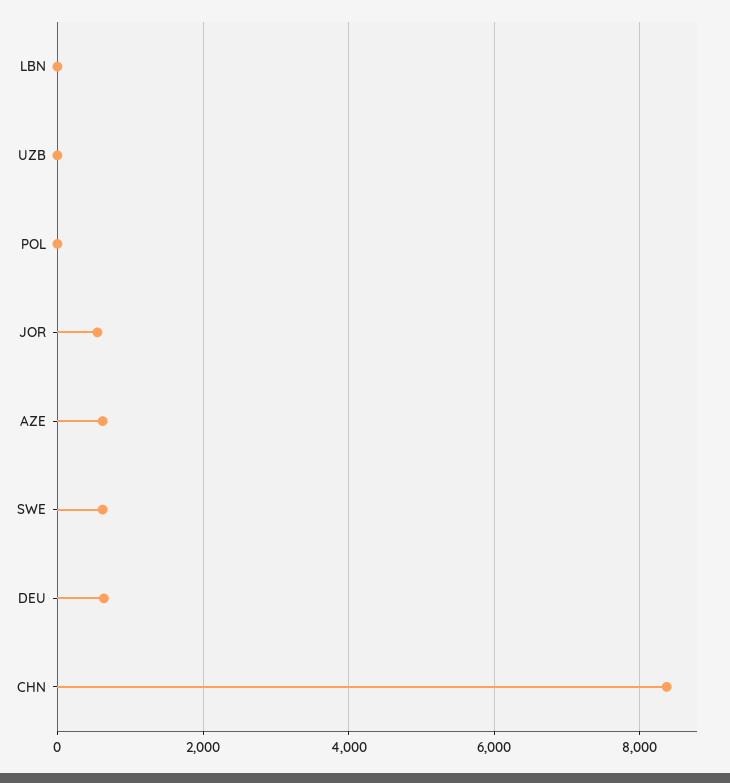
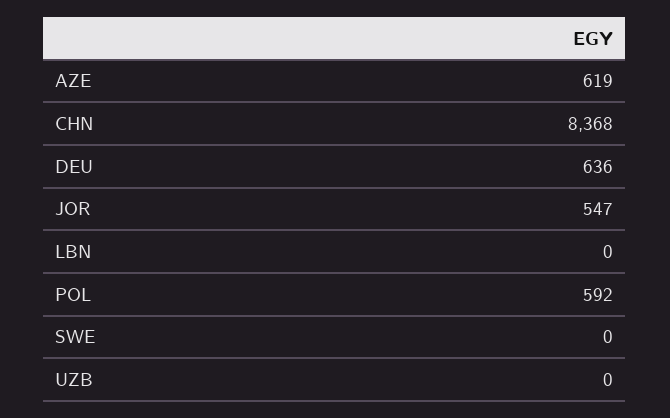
POL: 0 -> 592
SWE: 600 -> 0

